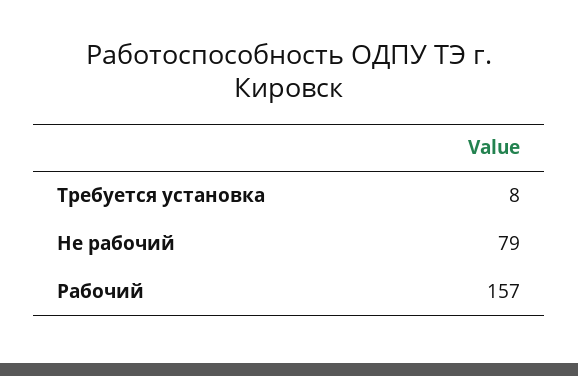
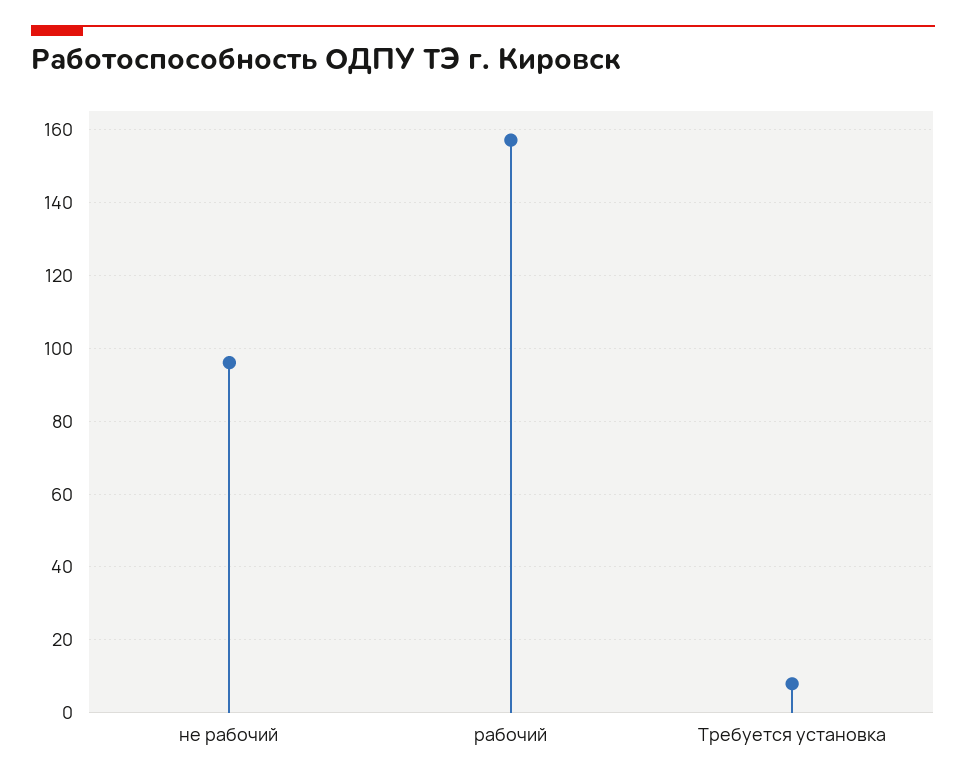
Не рабочий: 79 -> 95

